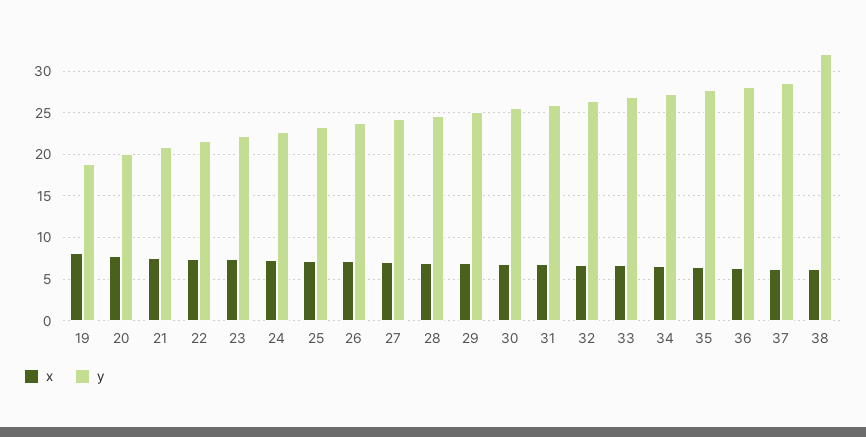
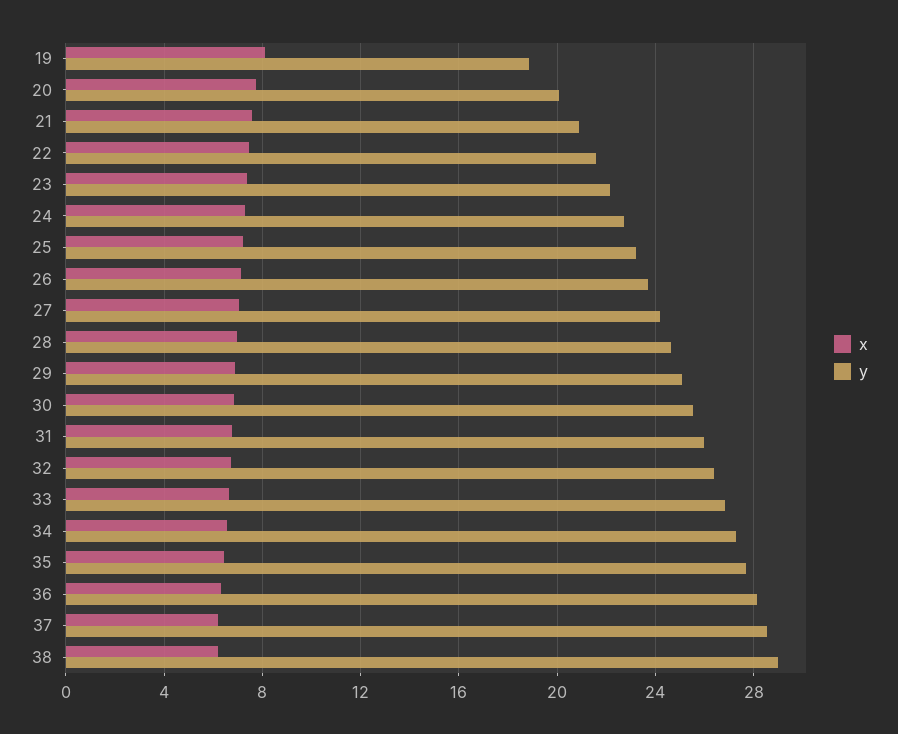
y, 38: 32 -> 29

